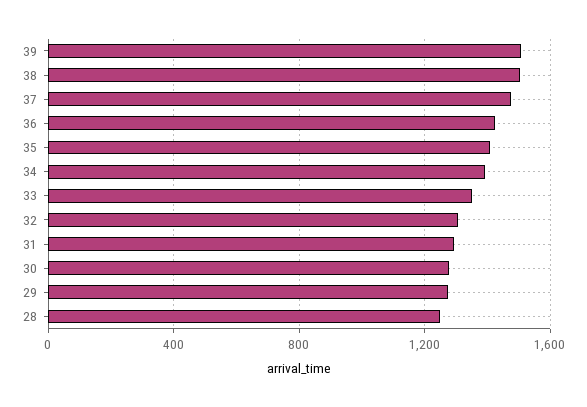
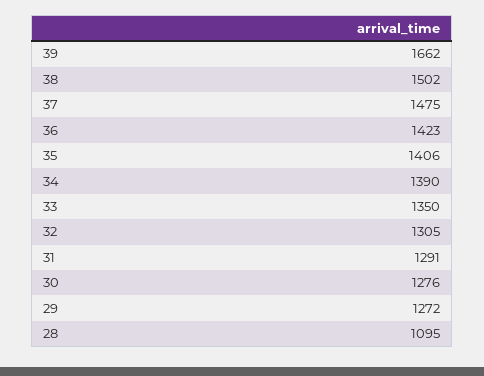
39: 1500 -> 1662
28: 1250 -> 1095

